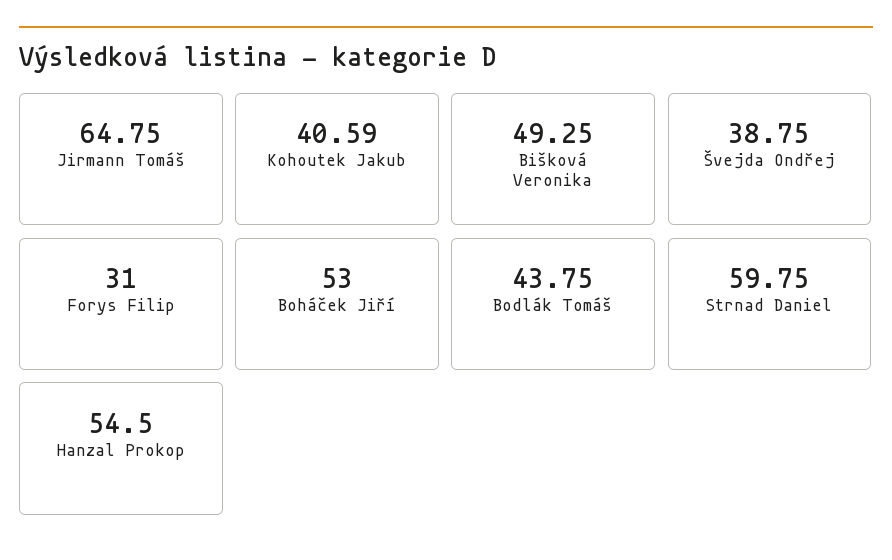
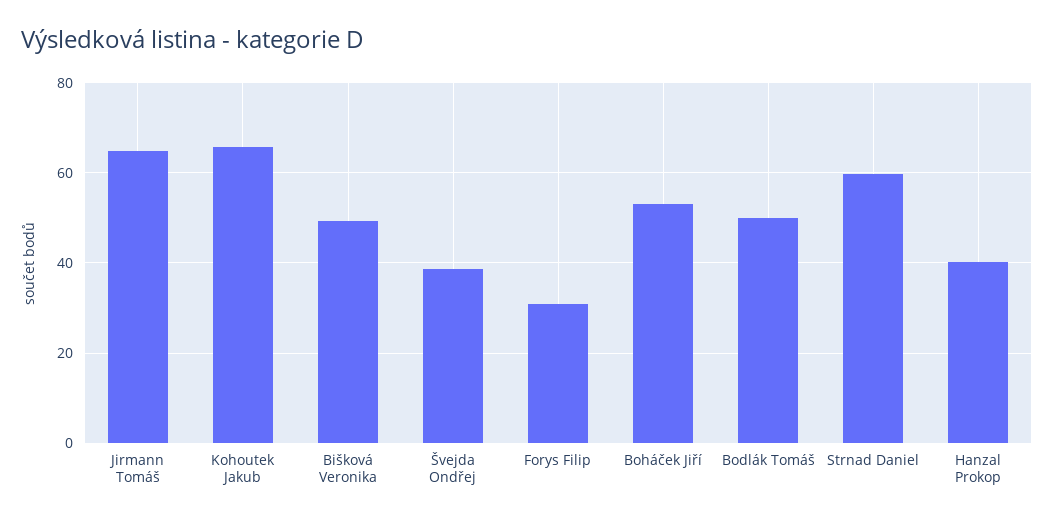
Kohoutek Jakub: 40.59 -> 66
Bodlák Tomáš: 43.75 -> 50
Hanzal Prokop: 54.5 -> 40

